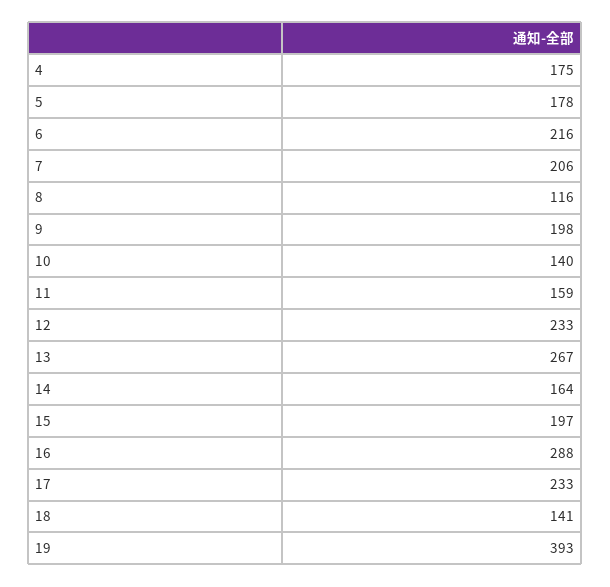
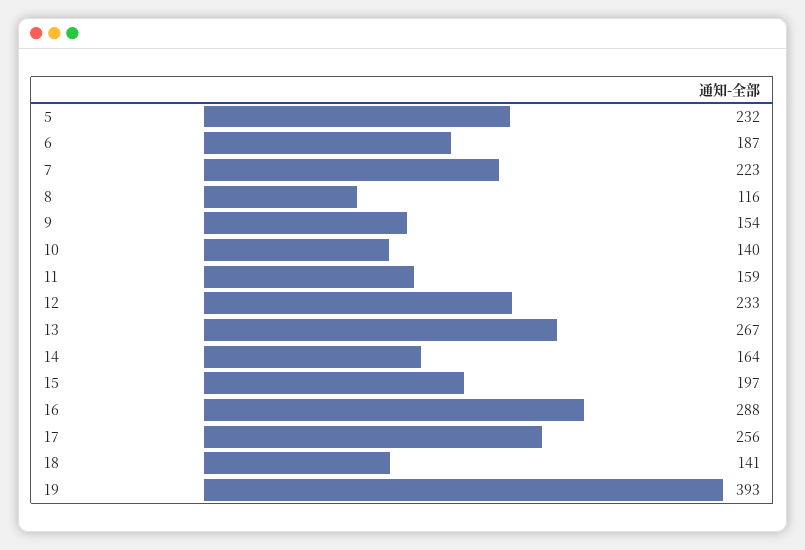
4: 175 -> none
5: 178 -> 232
6: 216 -> 187
7: 206 -> 223
9: 198 -> 154
17: 233 -> 256

